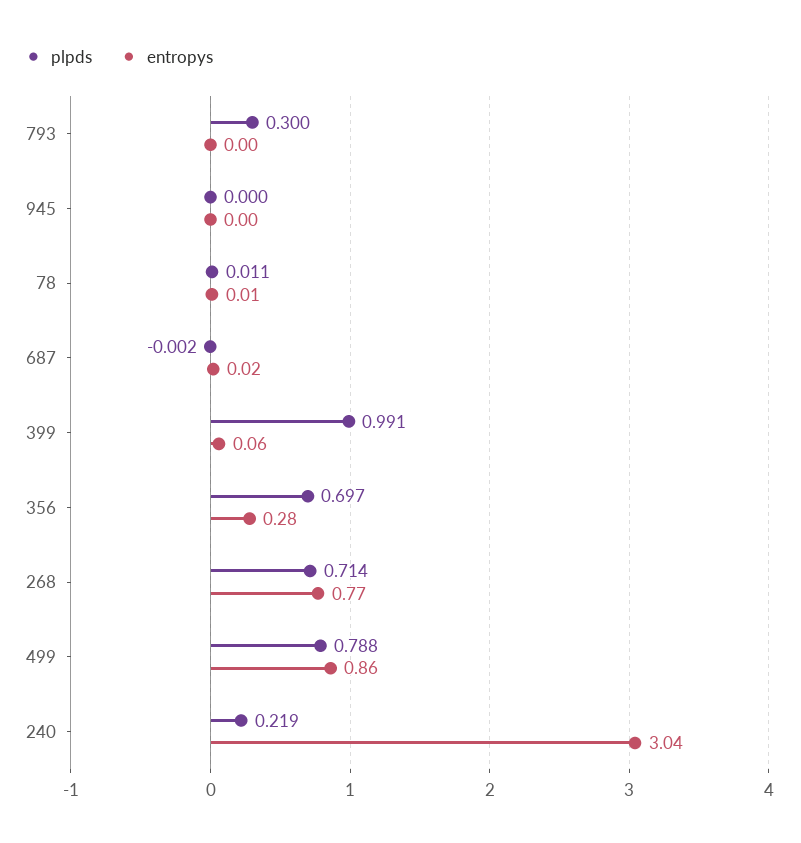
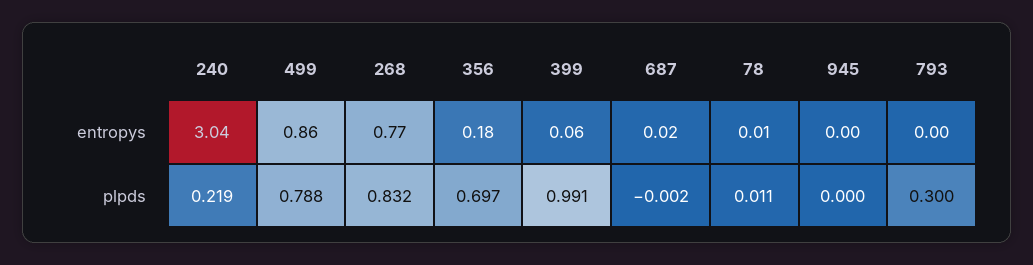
entropys, 356: 0.28 -> 0.18
plpds, 268: 0.714 -> 0.832

